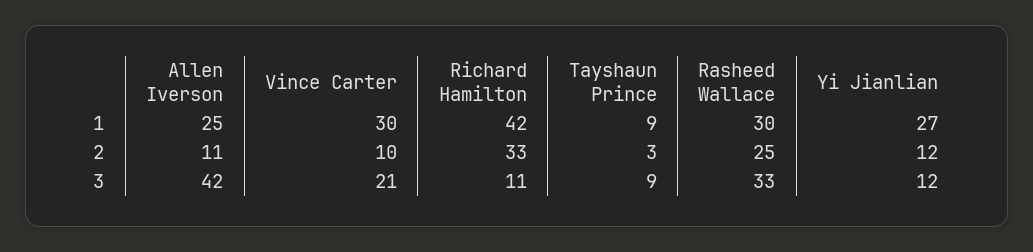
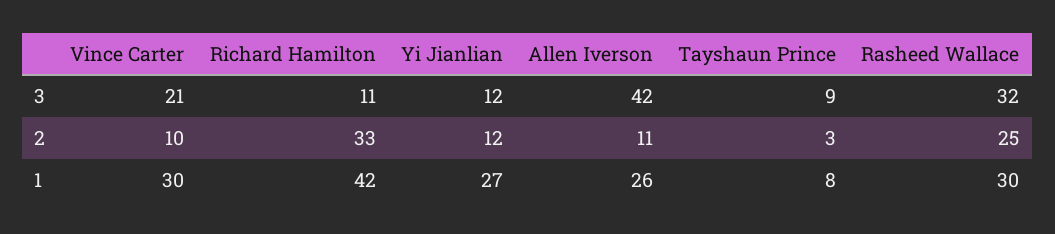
Allen Iverson, 1: 25 -> 26
Tayshaun Prince, 1: 9 -> 8
Rasheed Wallace, 3: 33 -> 32

